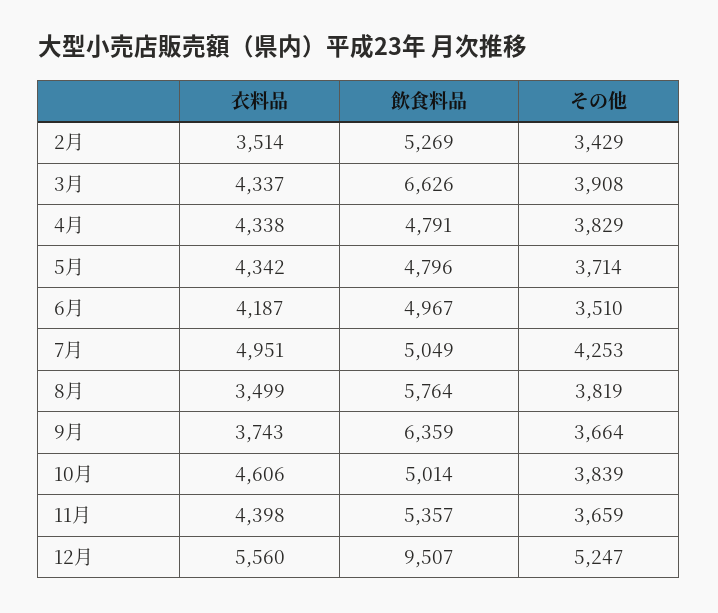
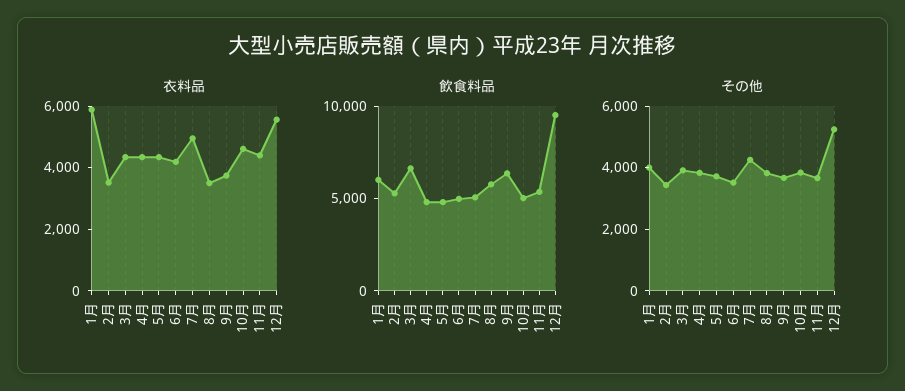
衣料品, 1月: none -> 6000
飲食料品, 1月: none -> 6000
その他, 1月: none -> 4000

